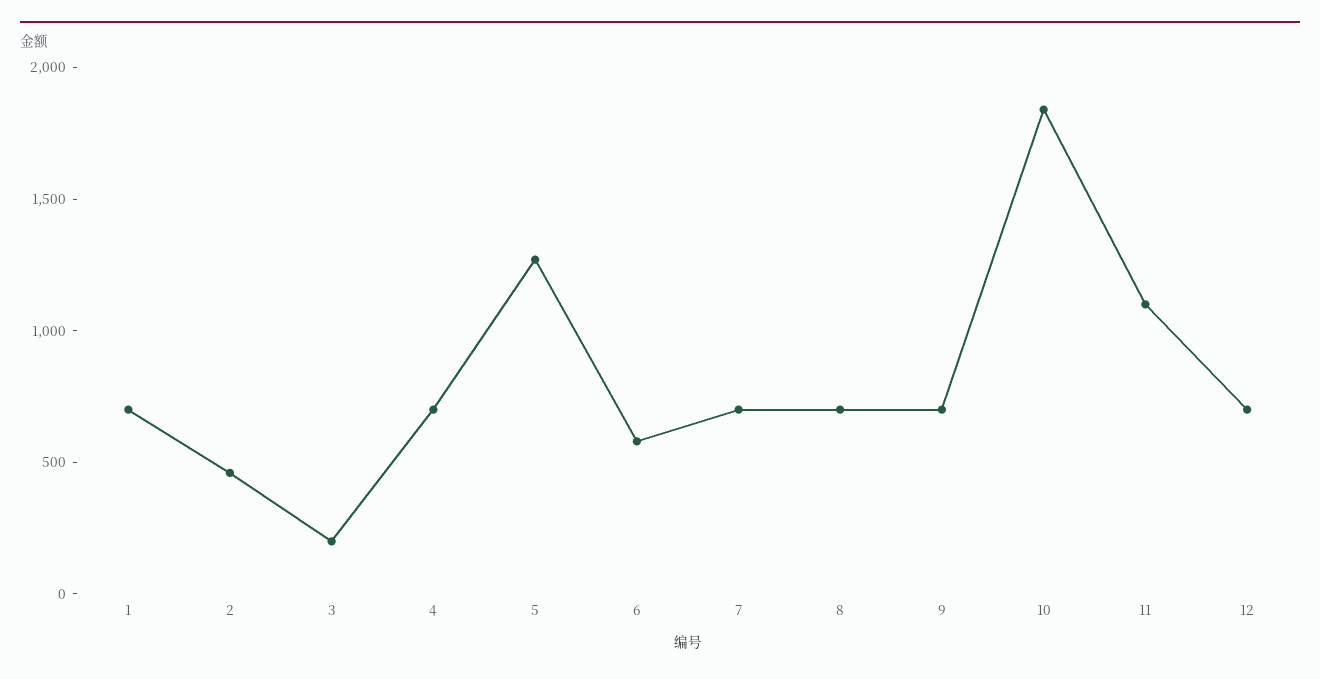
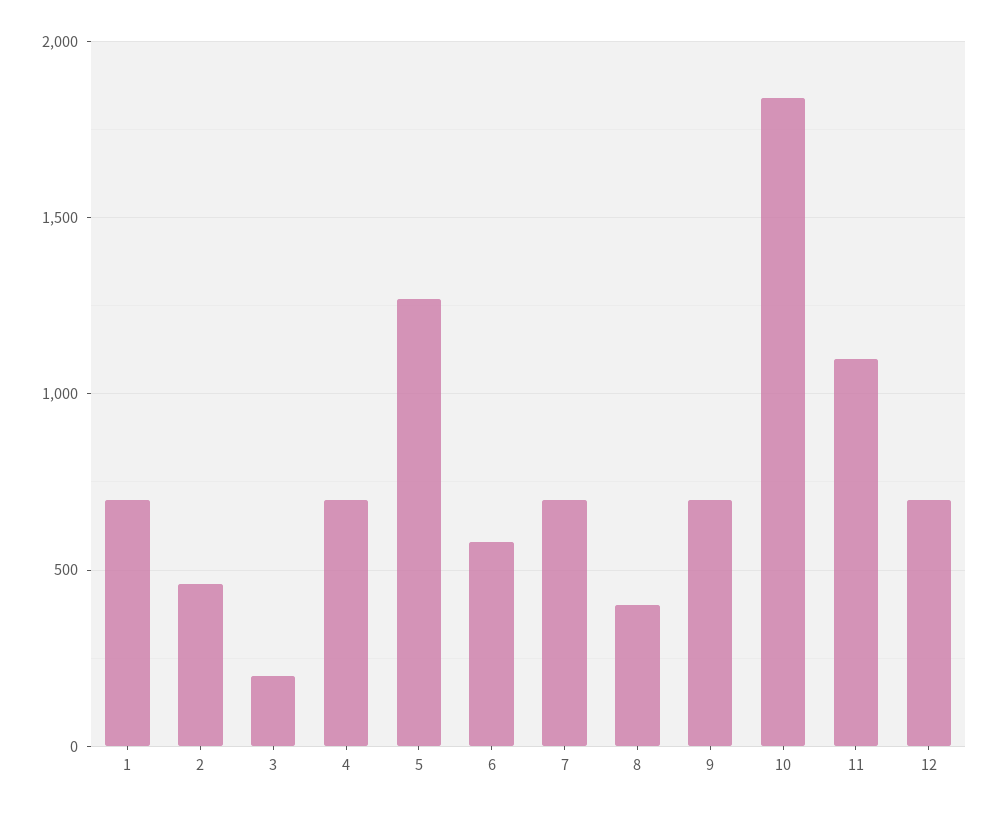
8: 700 -> 400

